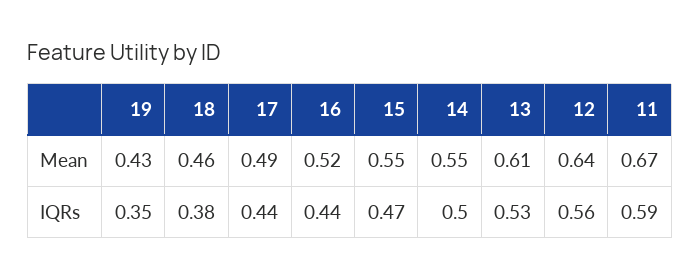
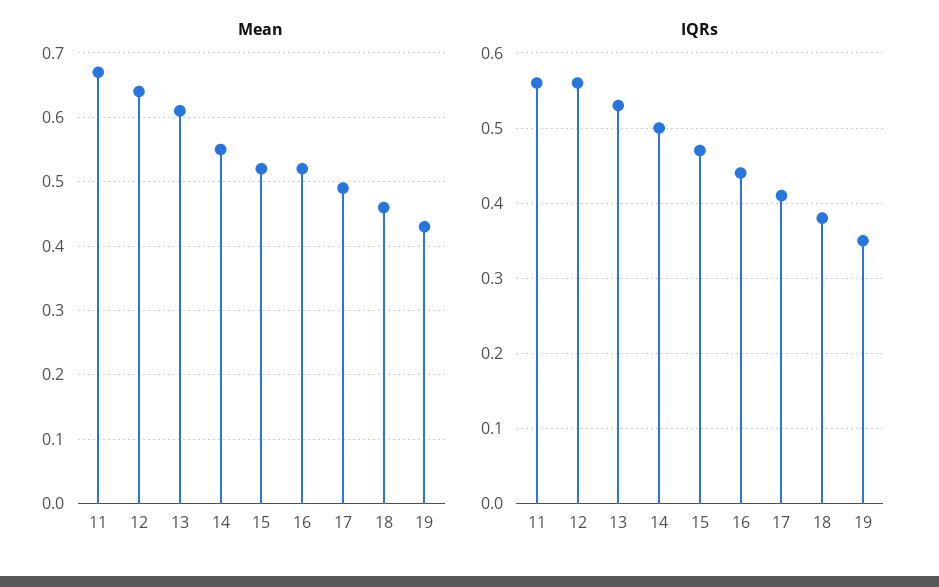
Mean, 15: 0.55 -> 0.52
IQRs, 17: 0.44 -> 0.41
IQRs, 11: 0.59 -> 0.56

